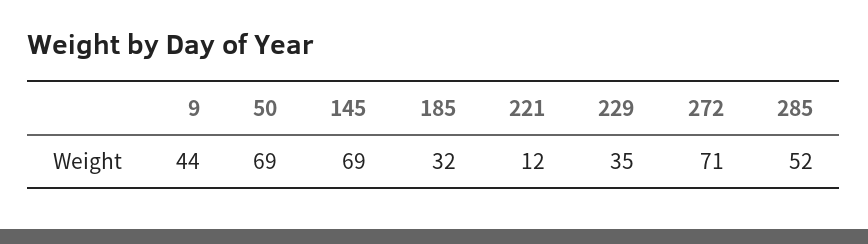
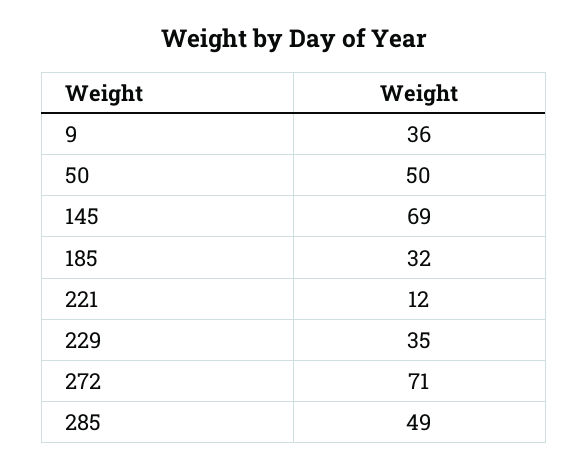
9: 44 -> 36
50: 69 -> 50
285: 52 -> 49

